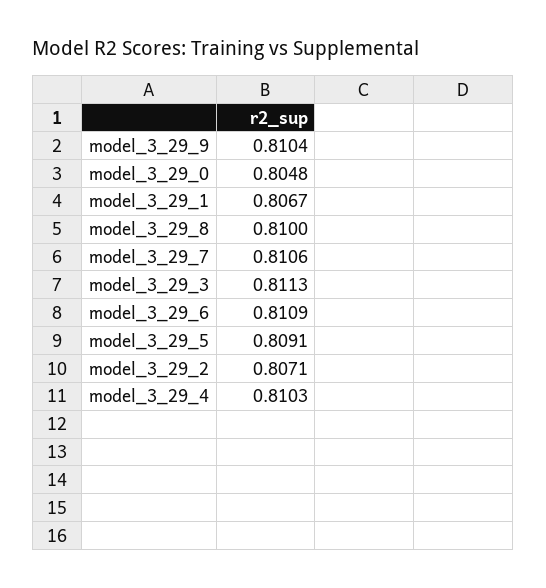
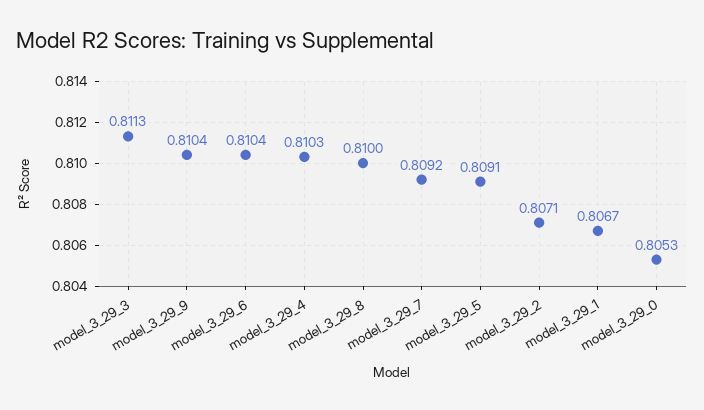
model_3_29_0: 0.8048 -> 0.8053
model_3_29_7: 0.8106 -> 0.8092
model_3_29_6: 0.8109 -> 0.8104

